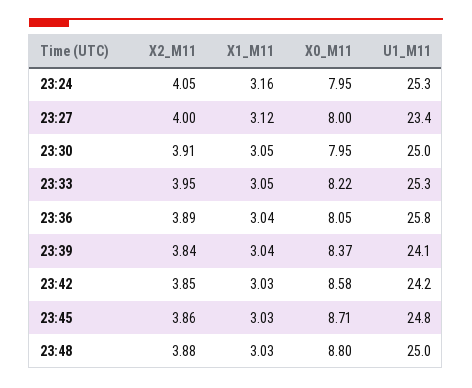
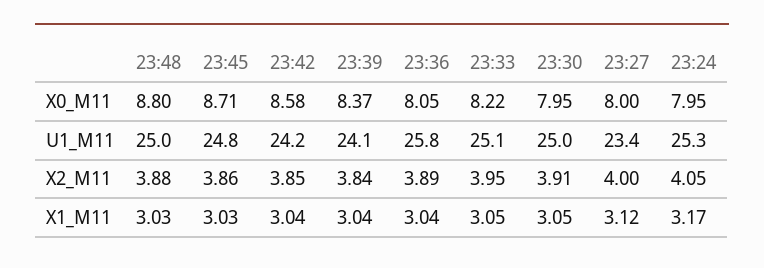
X1_M11, 23:24: 3.16 -> 3.17
U1_M11, 23:33: 25.3 -> 25.1
X1_M11, 23:42: 3.03 -> 3.04

